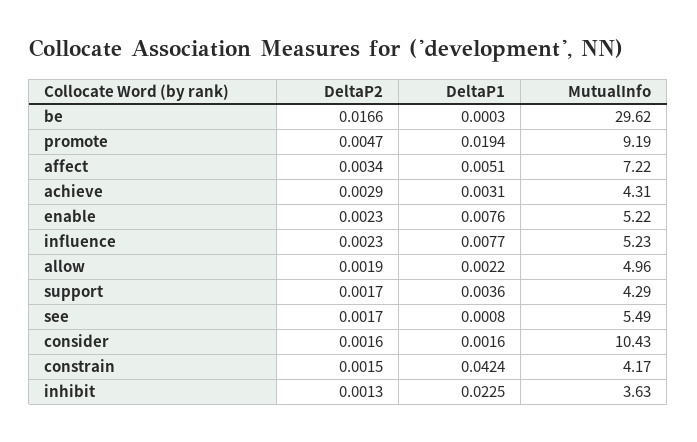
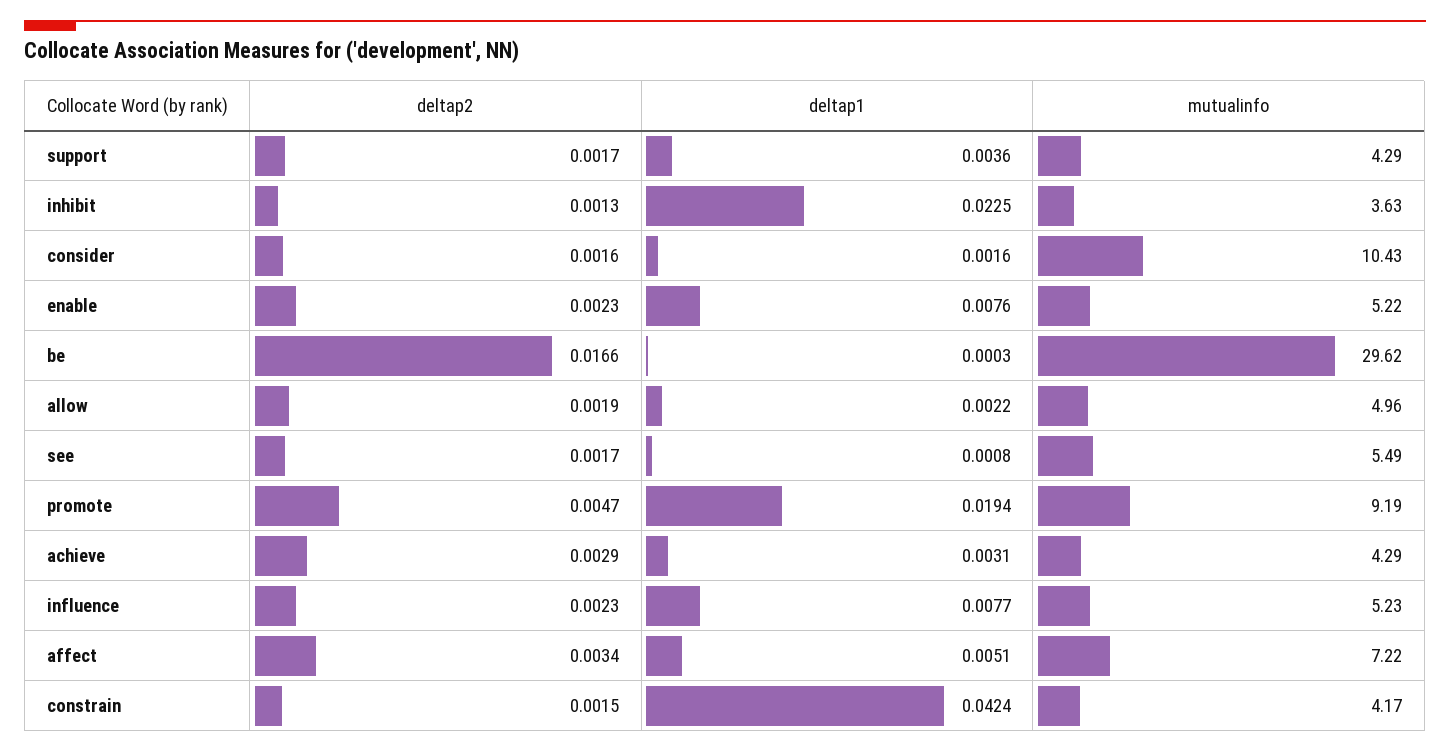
MutualInfo, achieve: 4.31 -> 4.29

